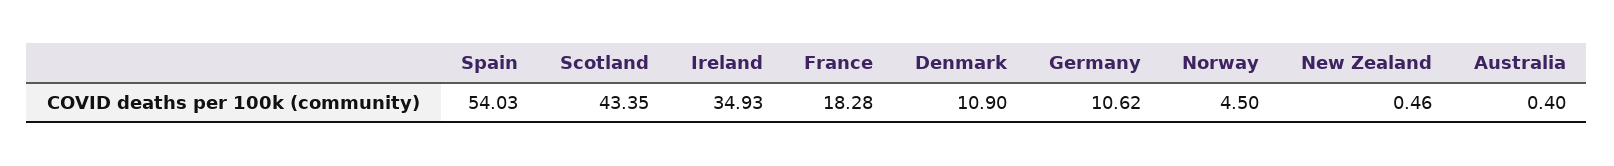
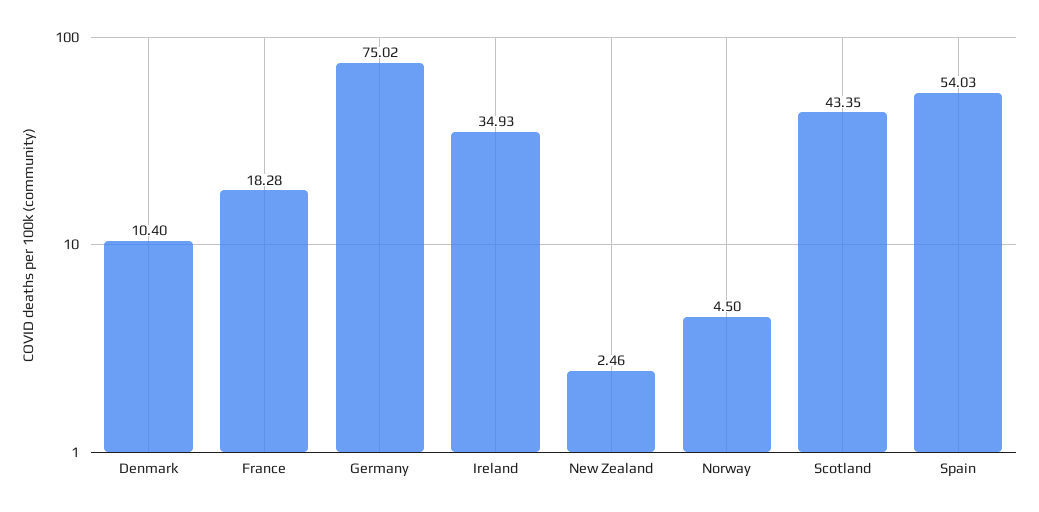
Denmark: 10.9 -> 10.4
Germany: 10.62 -> 75.02
New Zealand: 0.46 -> 2.46
Australia: 0.4 -> none

